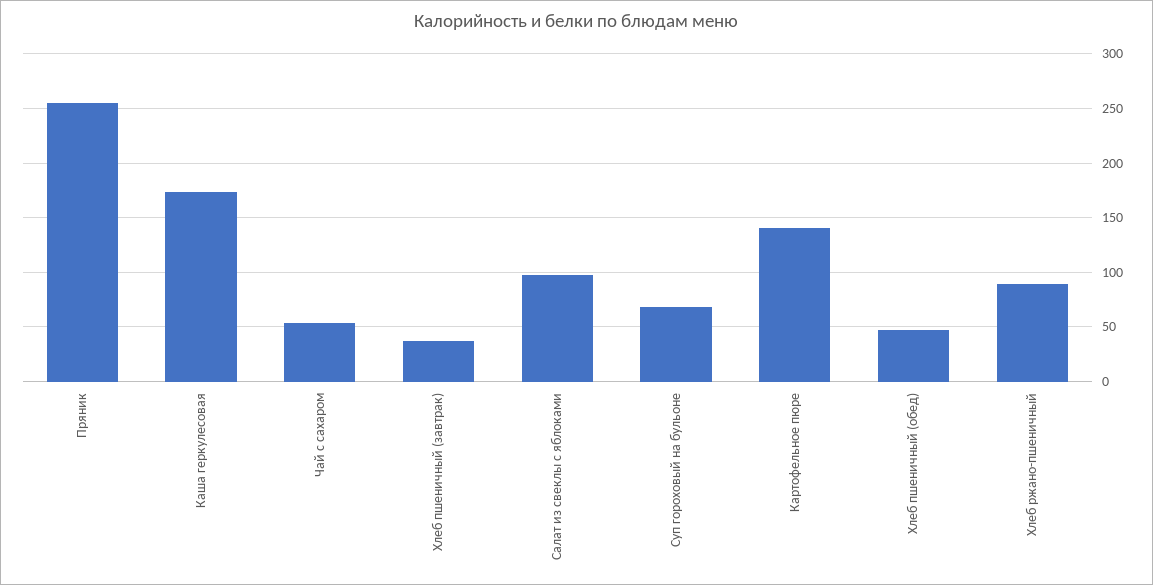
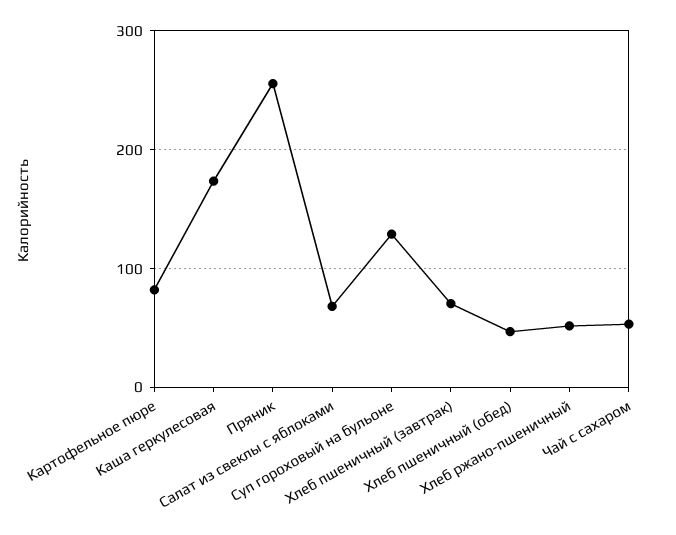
Хлеб пшеничный (завтрак): 40 -> 70
Салат из свеклы с яблоками: 100 -> 70
Суп гороховый на бульоне: 70 -> 130
Картофельное пюре: 140 -> 80
Хлеб ржано-пшеничный: 90 -> 50

